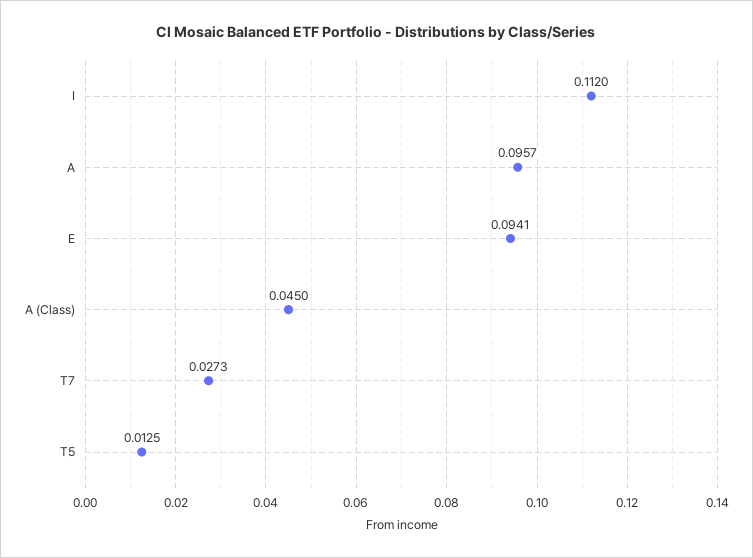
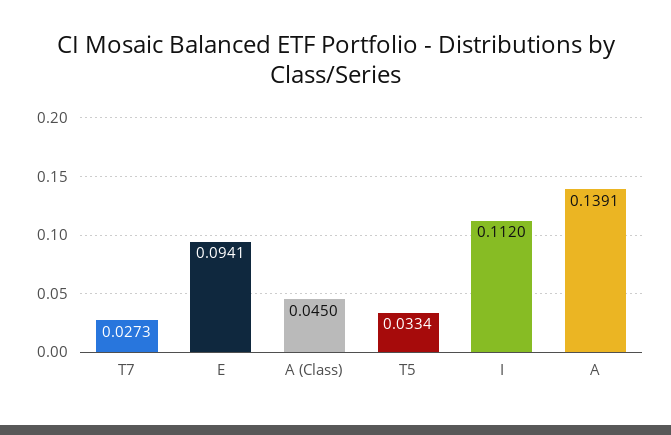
A: 0.0957 -> 0.1391
T5: 0.0125 -> 0.0334

